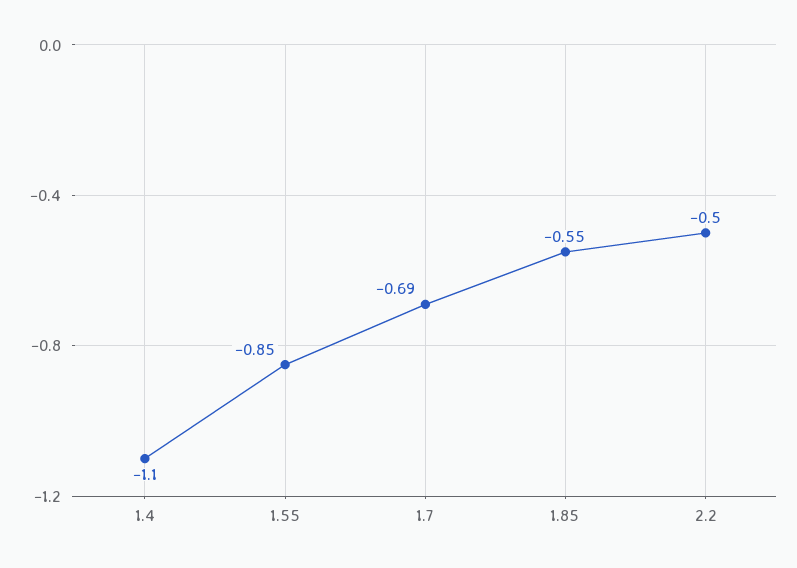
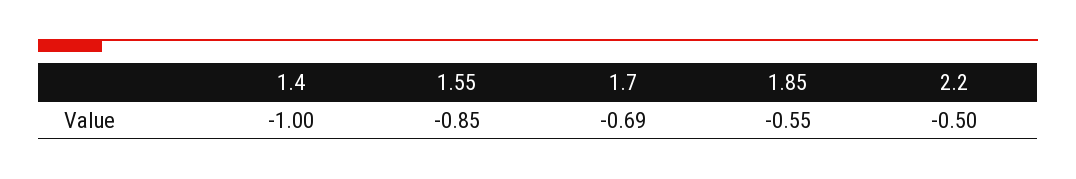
1.4: -1.1 -> -1

